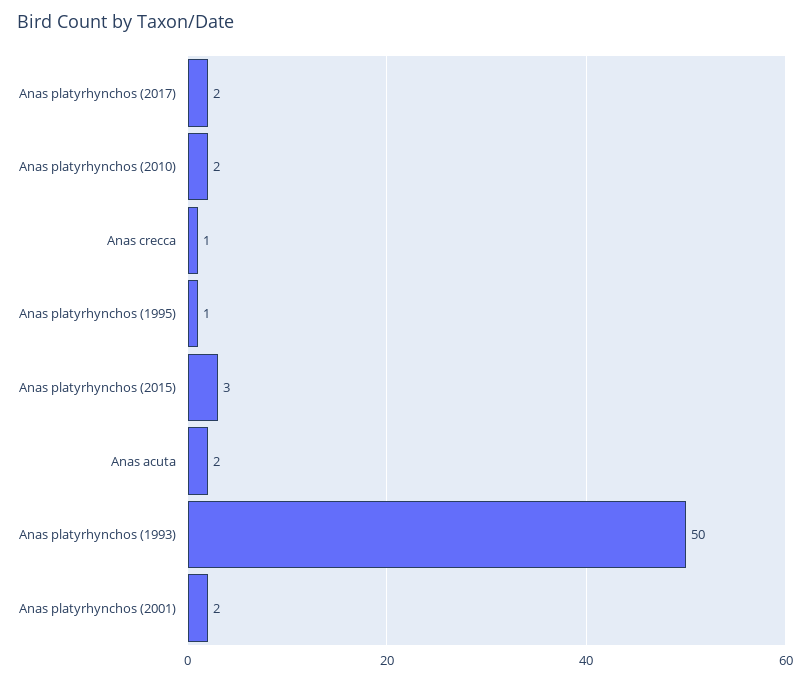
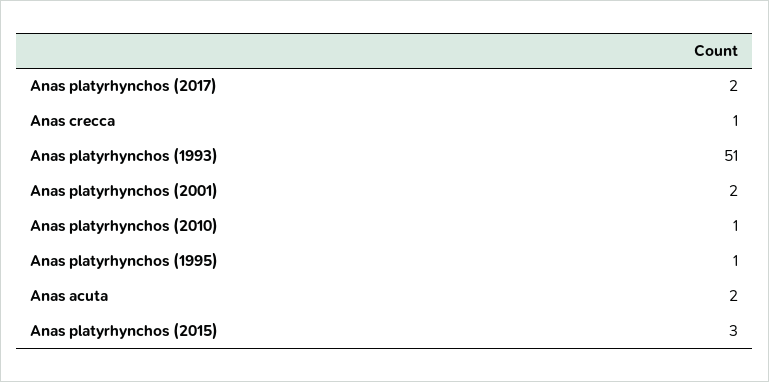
Anas platyrhynchos (2010): 2 -> 1
Anas platyrhynchos (1993): 50 -> 51

